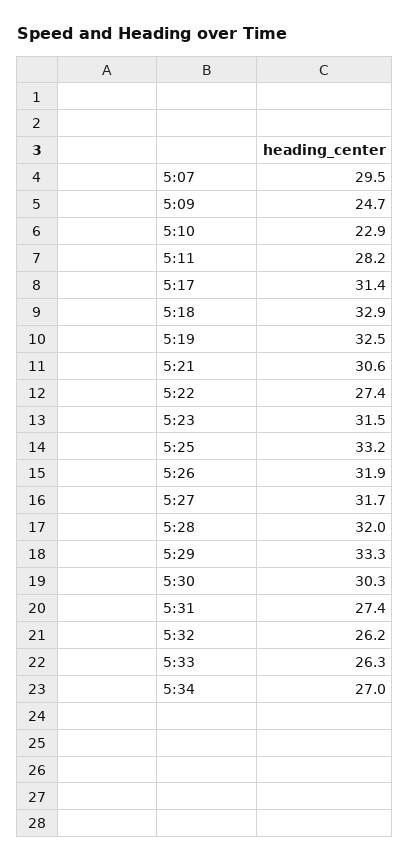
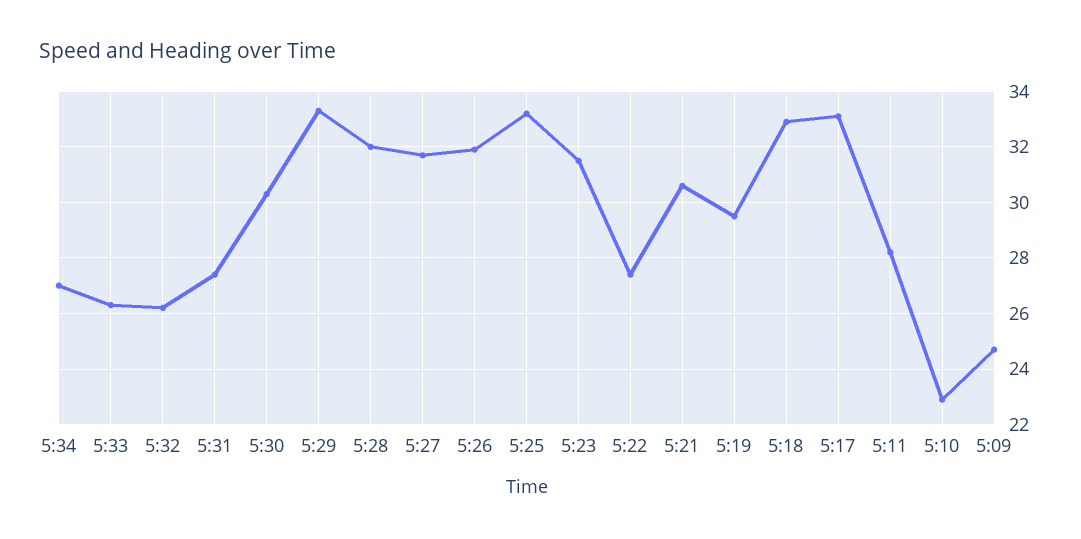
5:07: 29.5 -> none
5:17: 31.4 -> 33
5:19: 32.5 -> 29.5

